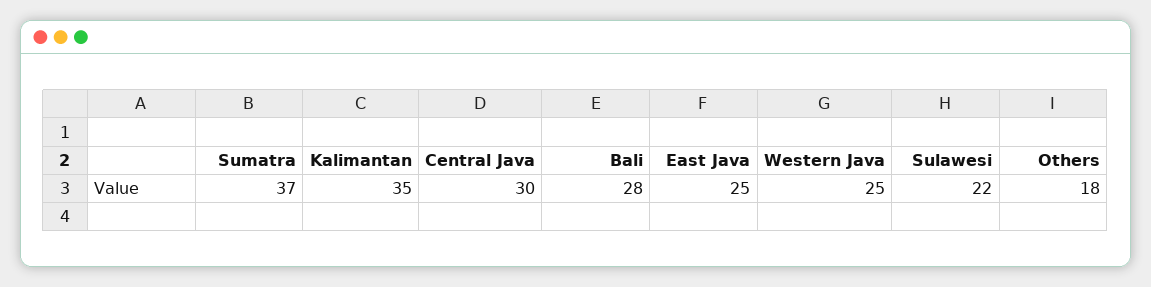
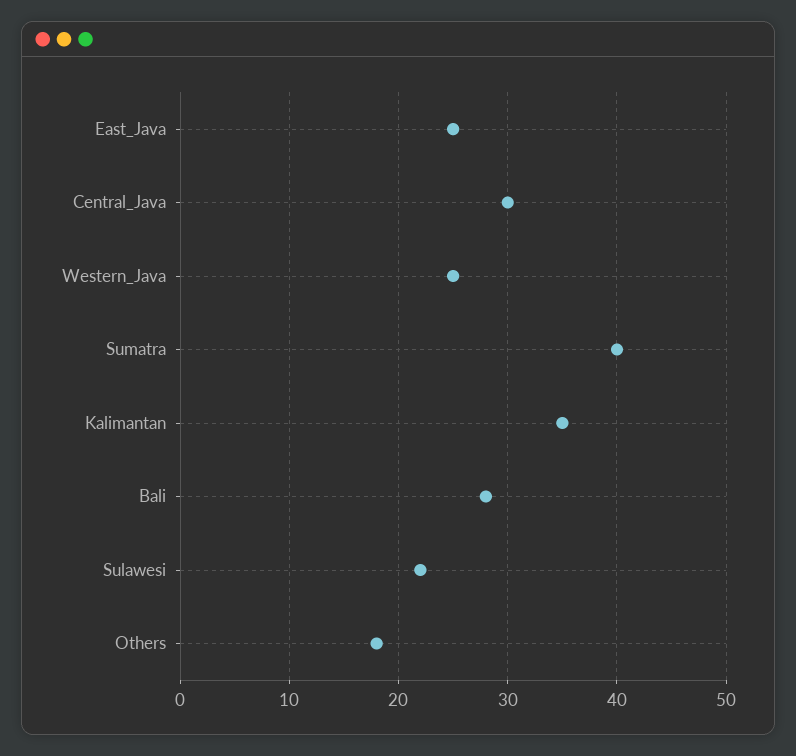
Sumatra: 37 -> 40

